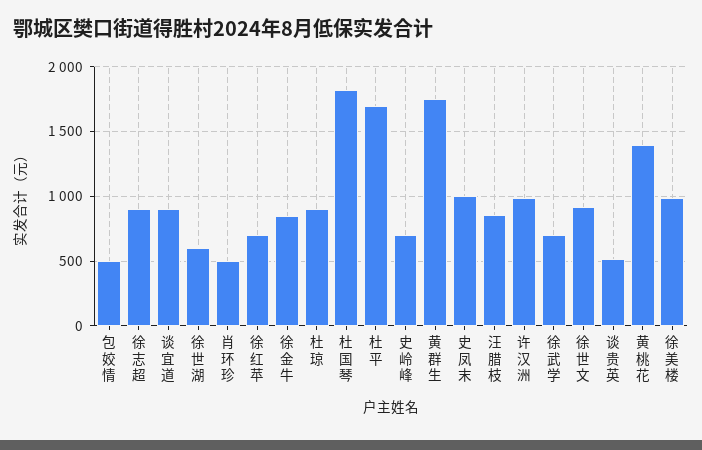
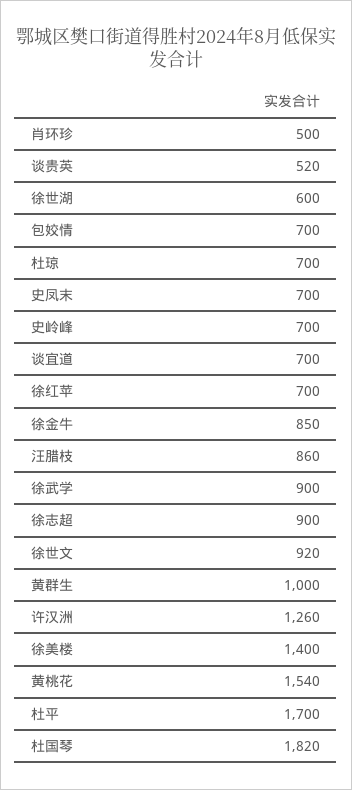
包姣情: 500 -> 700
谈宜道: 900 -> 700
杜琼: 900 -> 700
黄群生: 1750 -> 1000
史凤末: 1000 -> 700
许汉洲: 1000 -> 1260
徐武学: 700 -> 900
黄桃花: 1400 -> 1540
徐美楼: 1000 -> 1400

